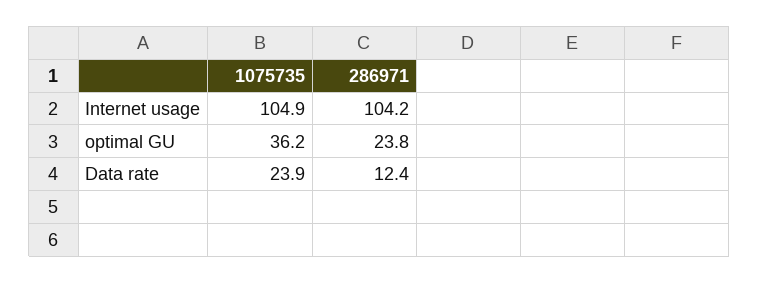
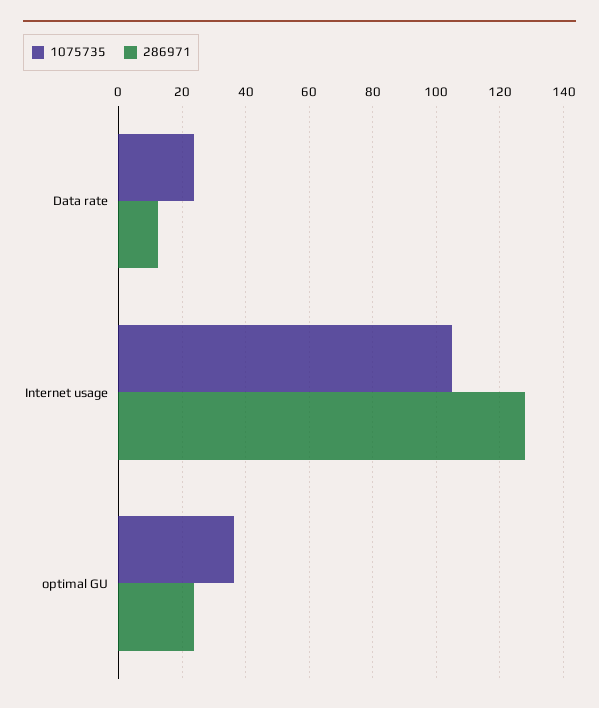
286971, Internet usage: 104.2 -> 128

